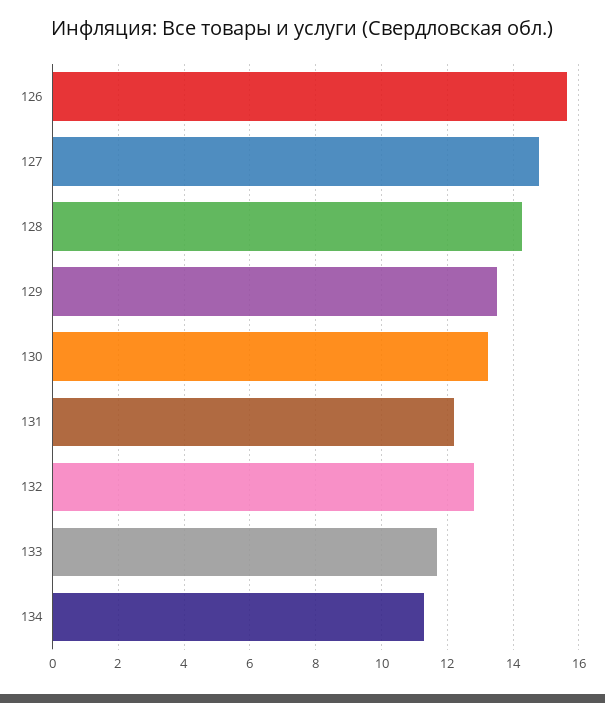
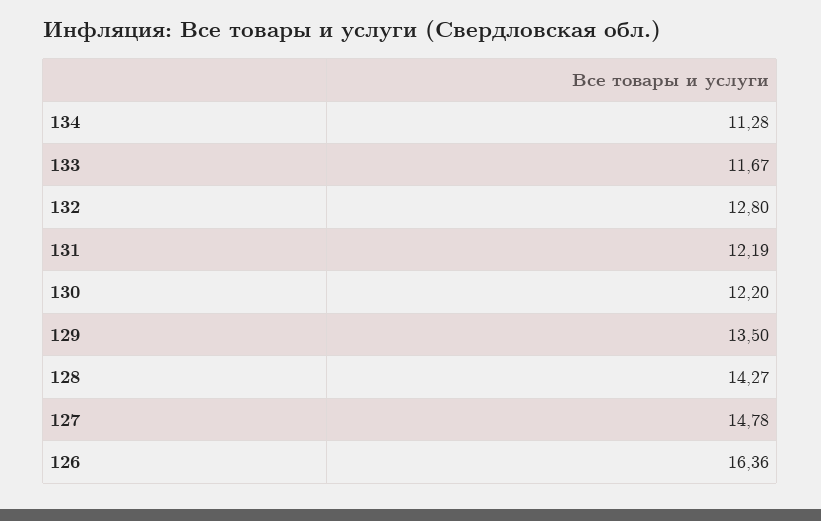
126: 15.6 -> 16.36
130: 13.2 -> 12.2

